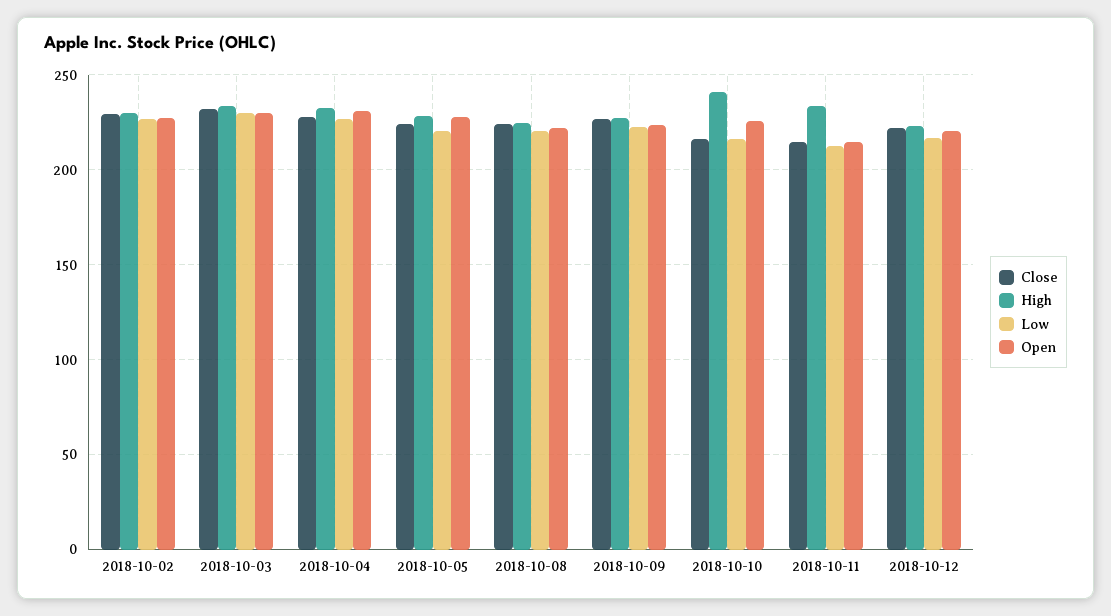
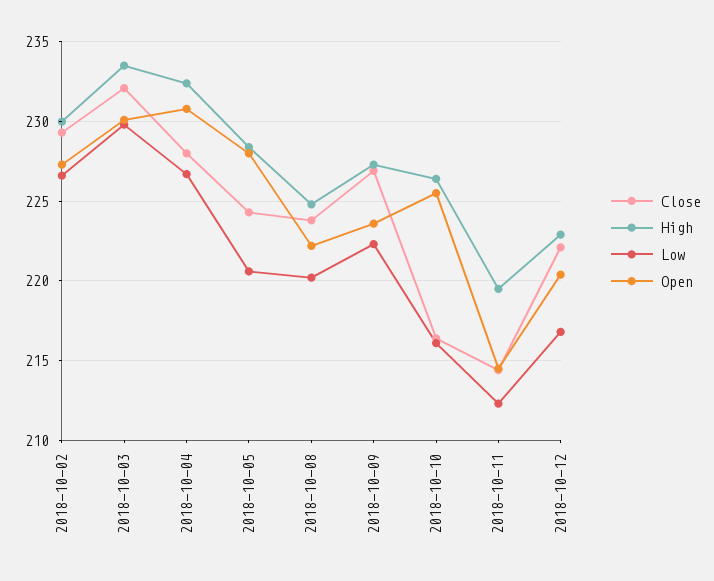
High, 2018-10-10: 240 -> 226.5
High, 2018-10-11: 235 -> 219.5

